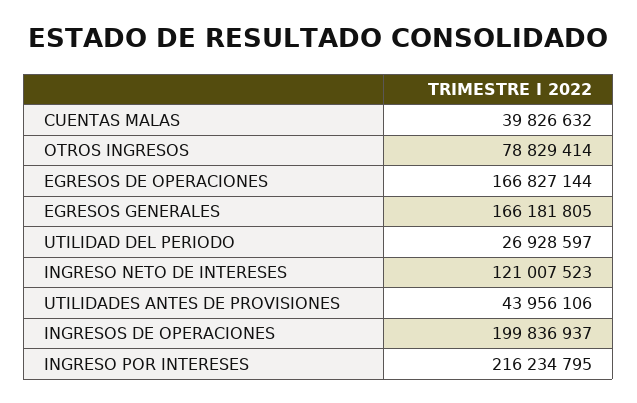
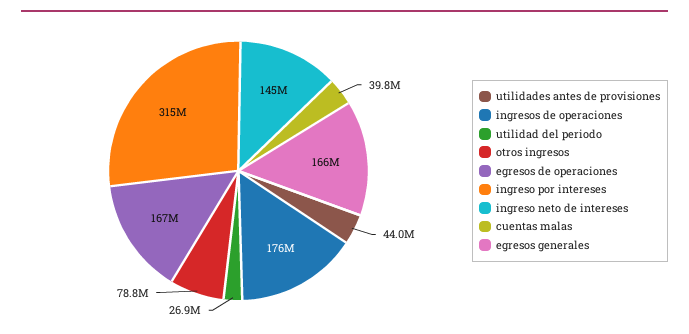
INGRESO NETO DE INTERESES: 121007523 -> 145000000
INGRESOS DE OPERACIONES: 199836937 -> 176000000
INGRESO POR INTERESES: 216234795 -> 315000000

